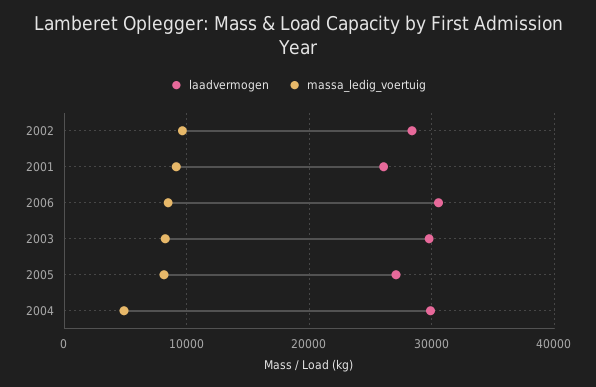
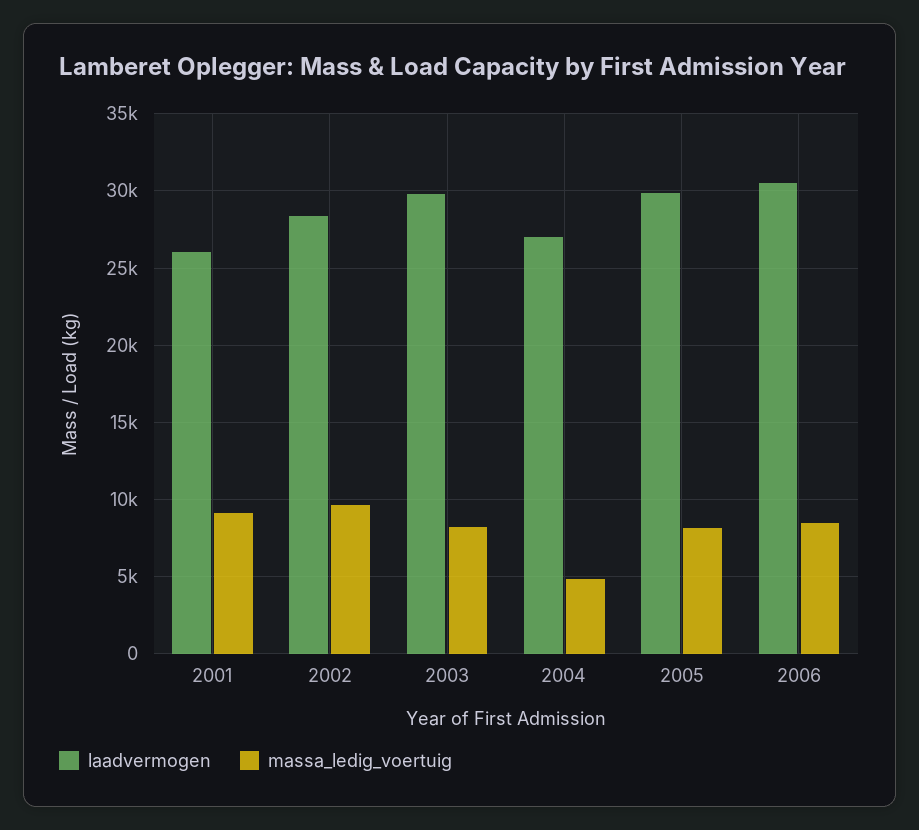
laadvermogen, 2005: 27000 -> 30000
laadvermogen, 2004: 30000 -> 27000

